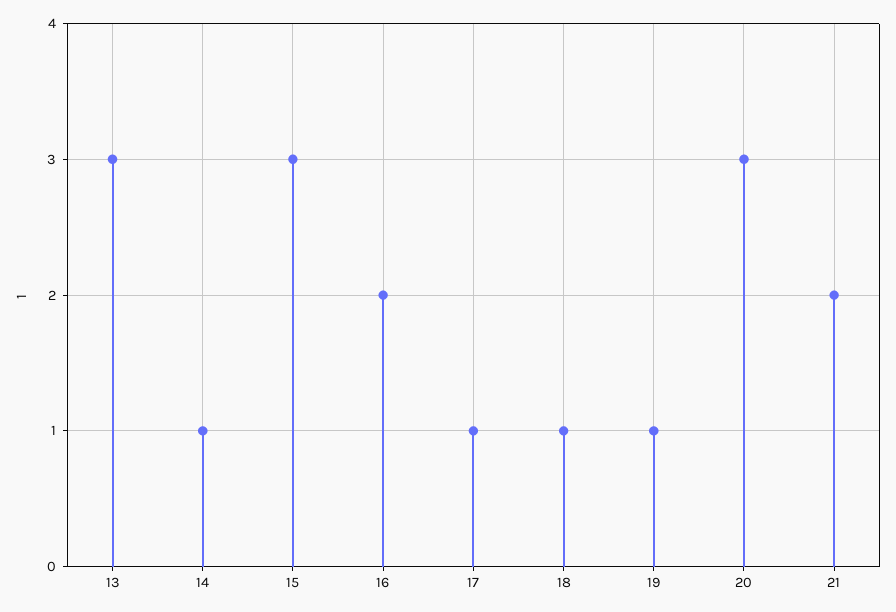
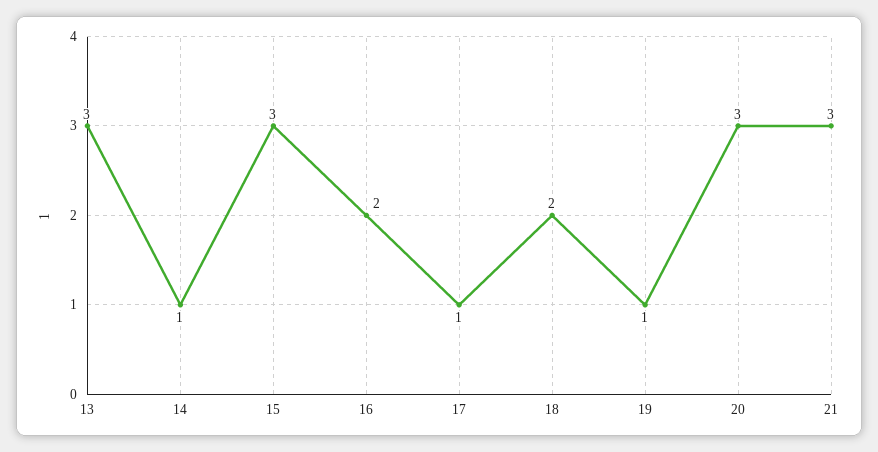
18: 1 -> 2
21: 2 -> 3

